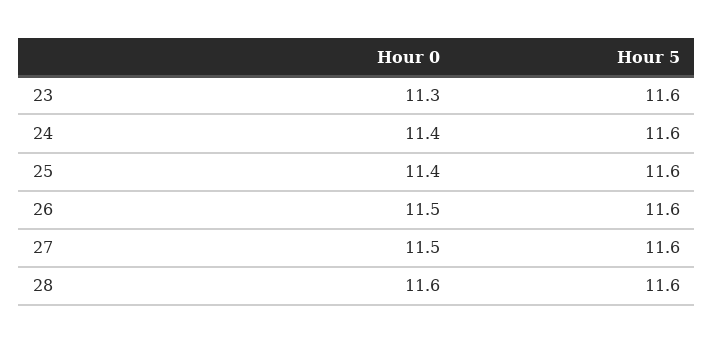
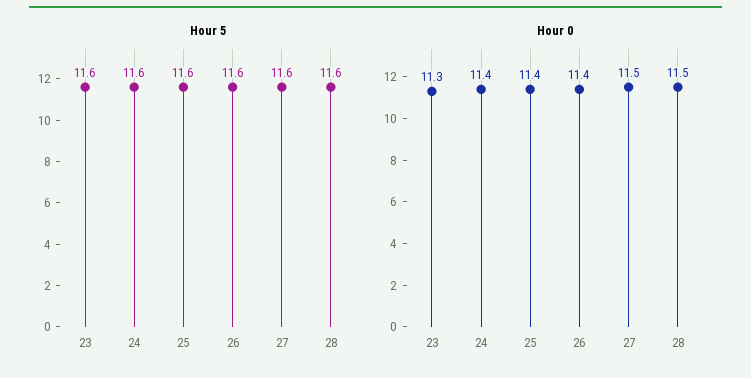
Hour 0, 26: 11.5 -> 11.4
Hour 0, 28: 11.6 -> 11.5

